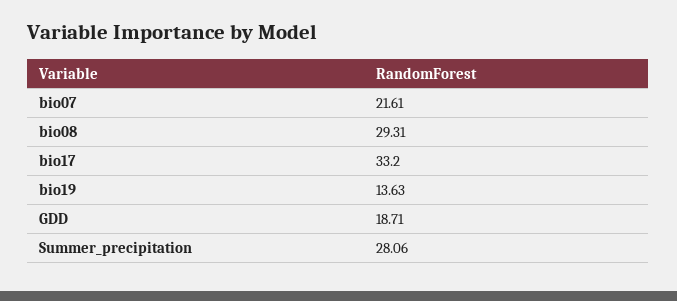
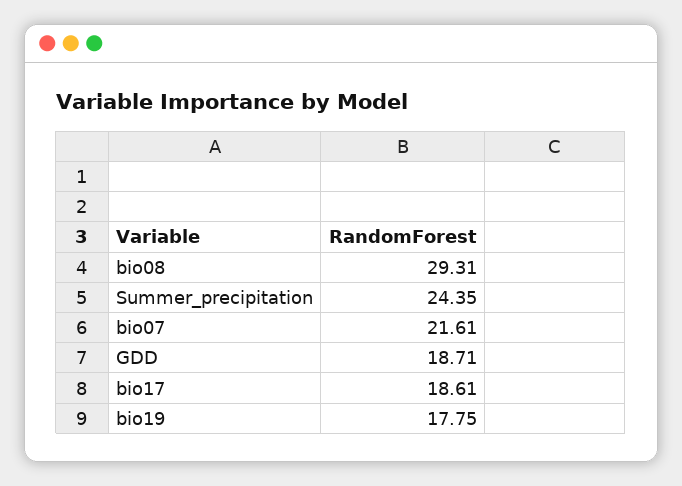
bio17: 33.2 -> 18.61
bio19: 13.63 -> 17.75
Summer_precipitation: 28.06 -> 24.35

